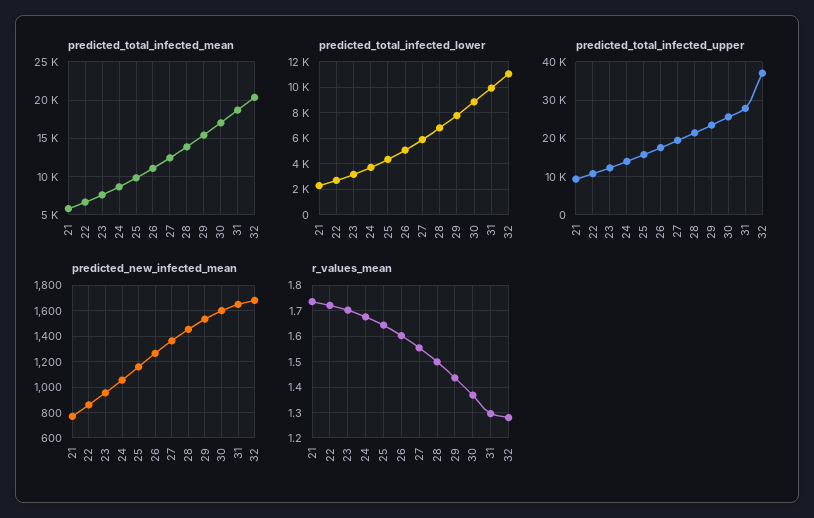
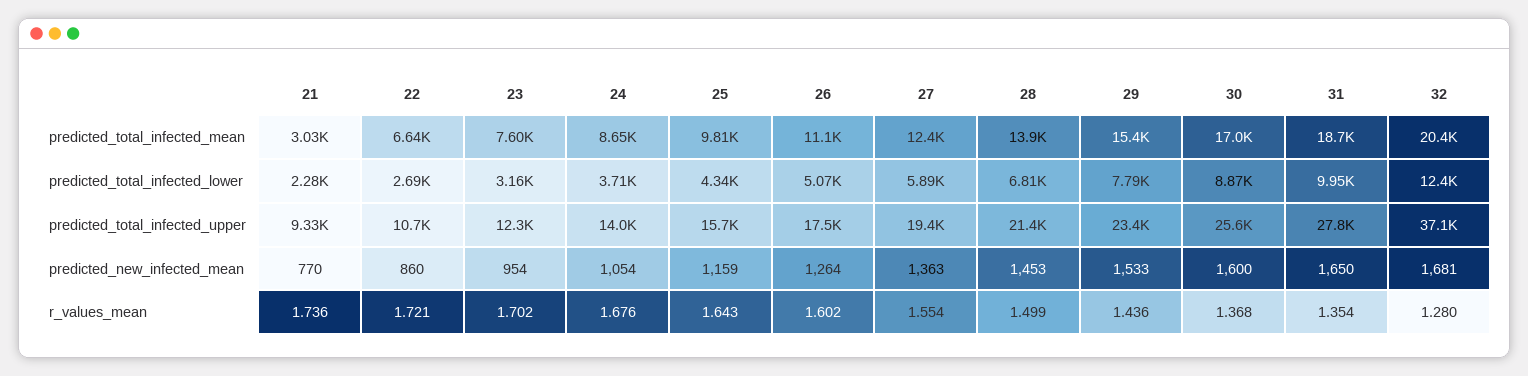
predicted_total_infected_mean, 21: 6000 -> 3030
predicted_total_infected_lower, 32: 11000 -> 12400
r_values_mean, 31: 1.3 -> 1.354

